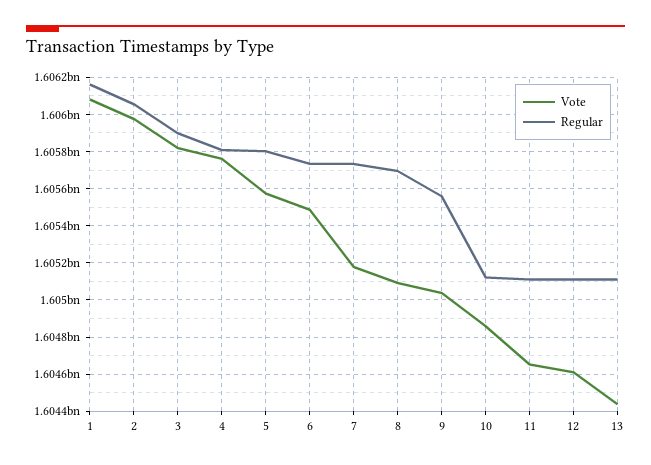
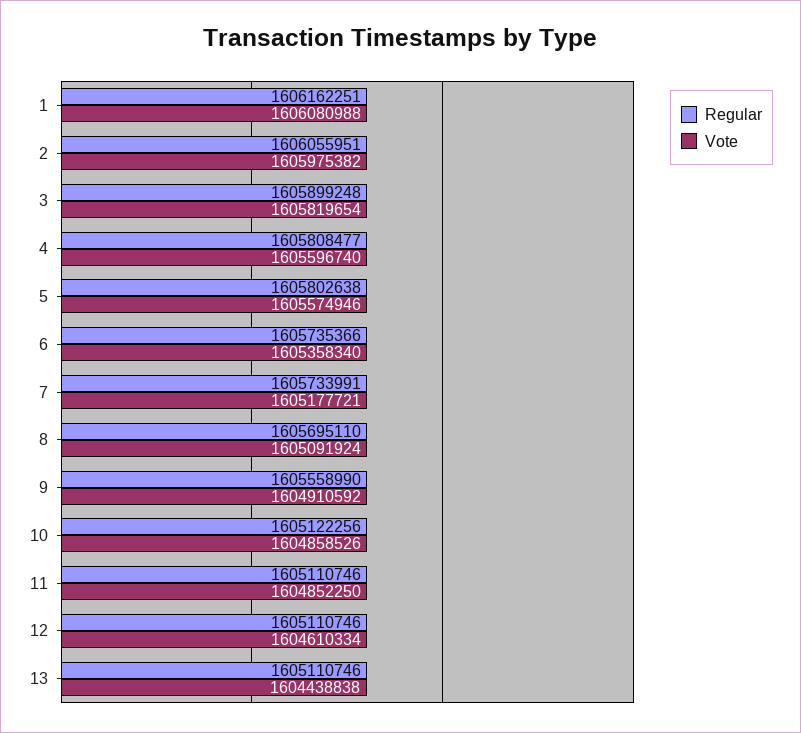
Vote, 4: 1605750000 -> 1605596740
Vote, 6: 1605500000 -> 1605358340
Vote, 9: 1605050000 -> 1604910592
Vote, 11: 1604650000 -> 1604852250

